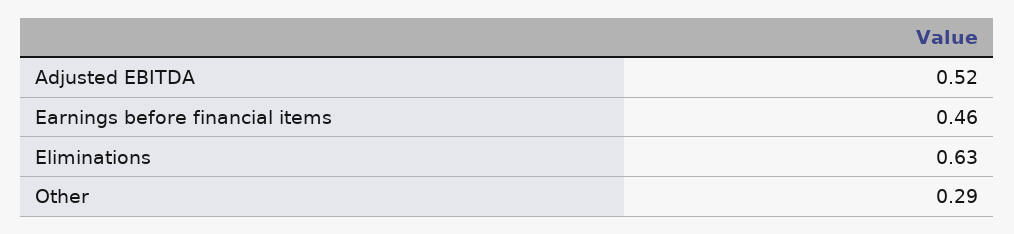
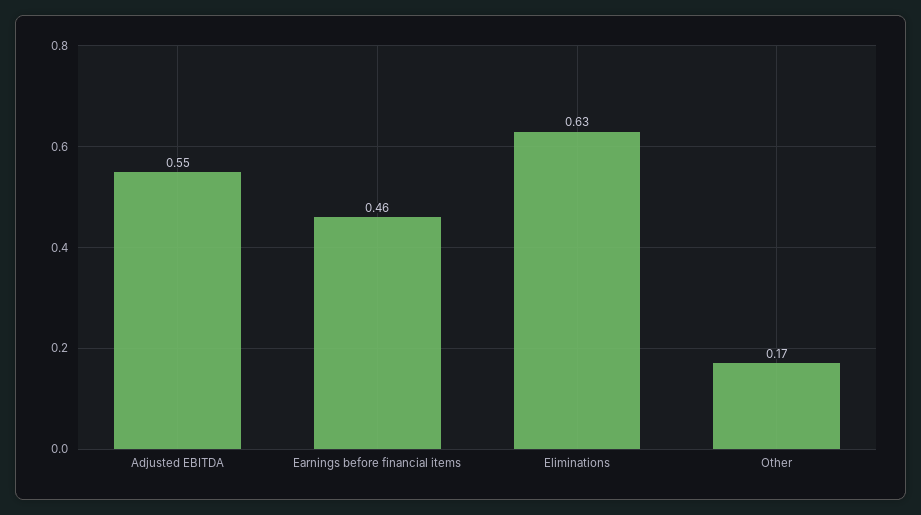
Adjusted EBITDA: 0.52 -> 0.55
Other: 0.29 -> 0.17

